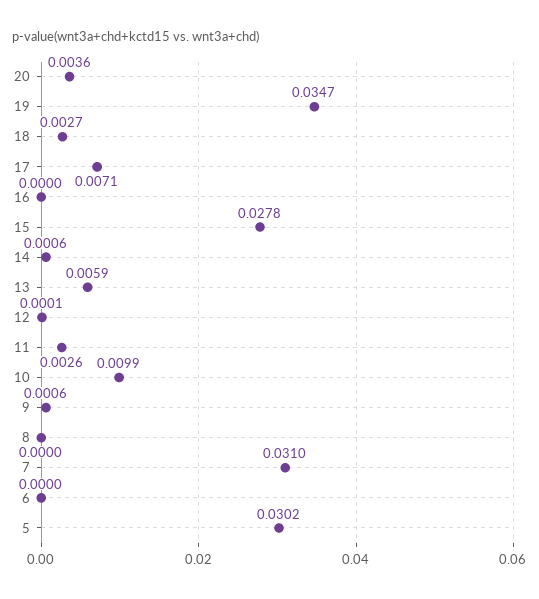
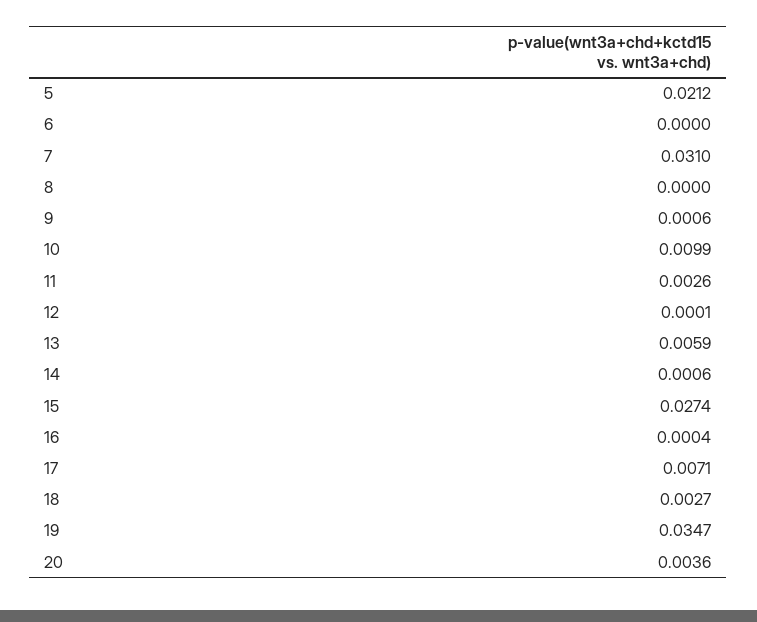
16: 0 -> 0.0004
15: 0.0278 -> 0.0274
5: 0.0302 -> 0.0212

